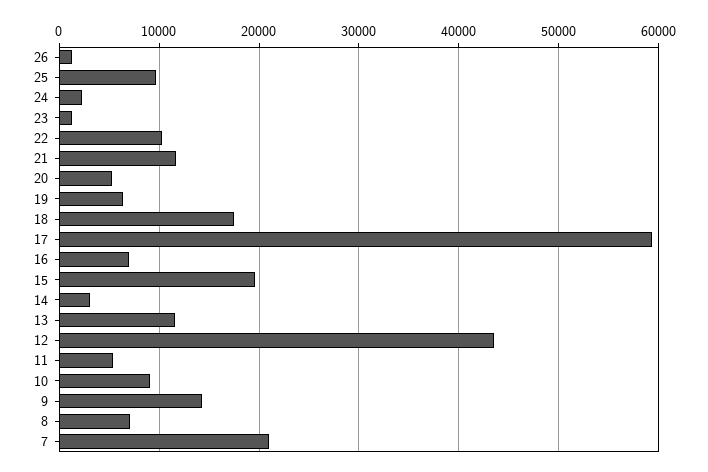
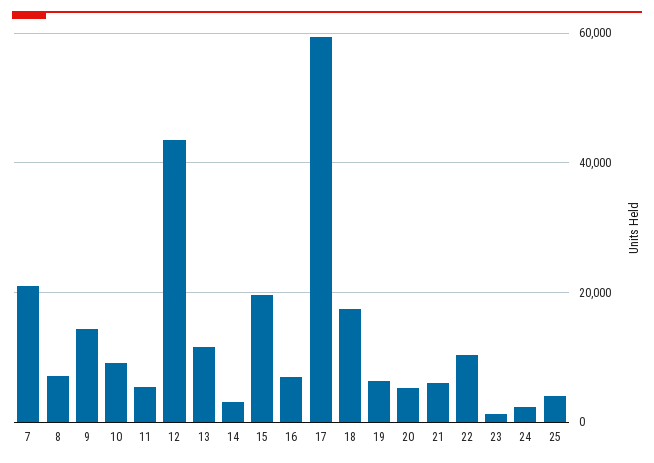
26: 1000 -> none
25: 10000 -> 4000
21: 12000 -> 6000

